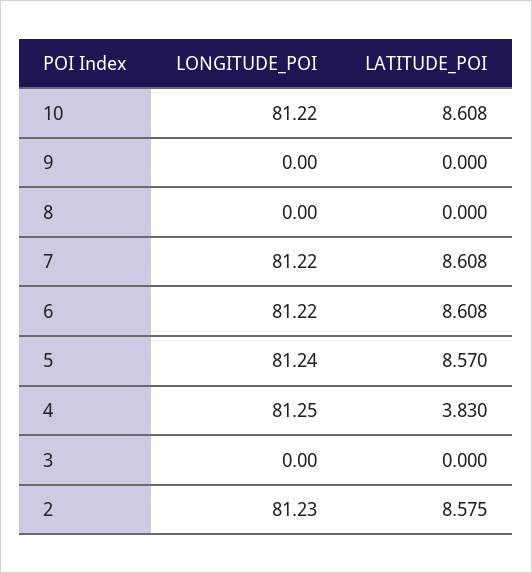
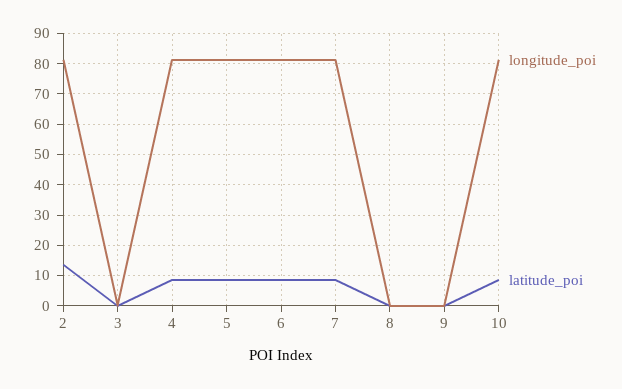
LATITUDE_POI, 4: 3.83 -> 8
LATITUDE_POI, 2: 8.575 -> 14

